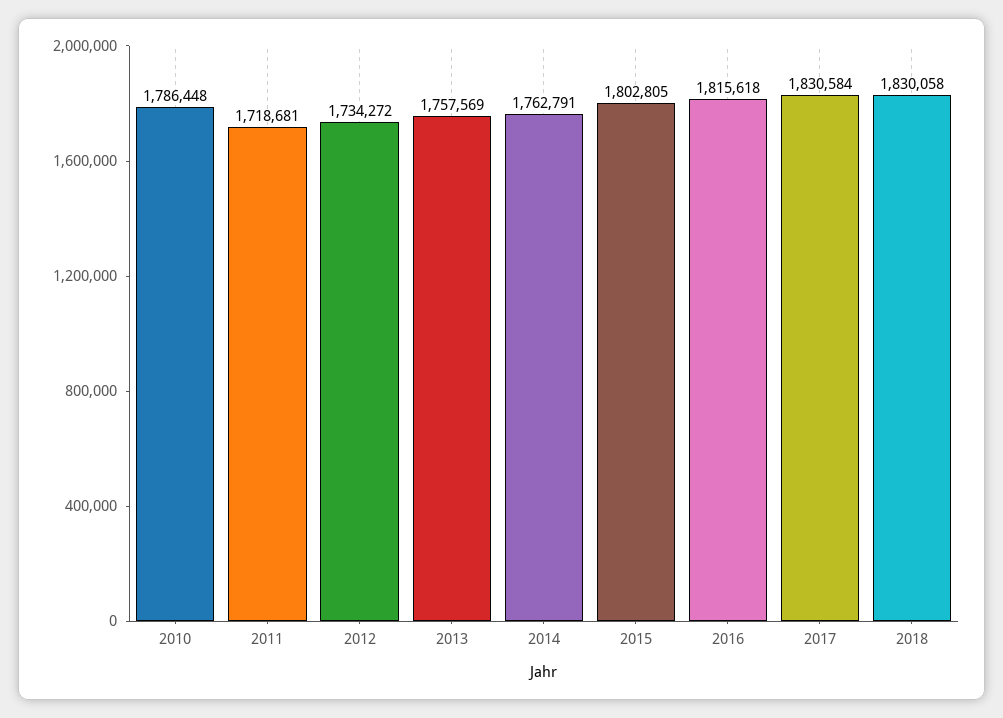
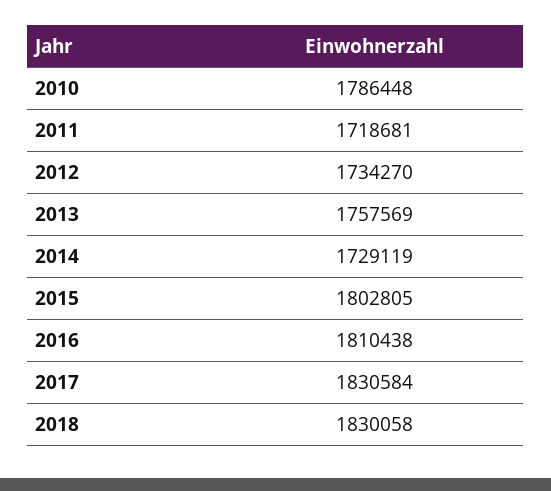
2012: 1734272 -> 1734270
2014: 1762791 -> 1729119
2016: 1815618 -> 1810438

